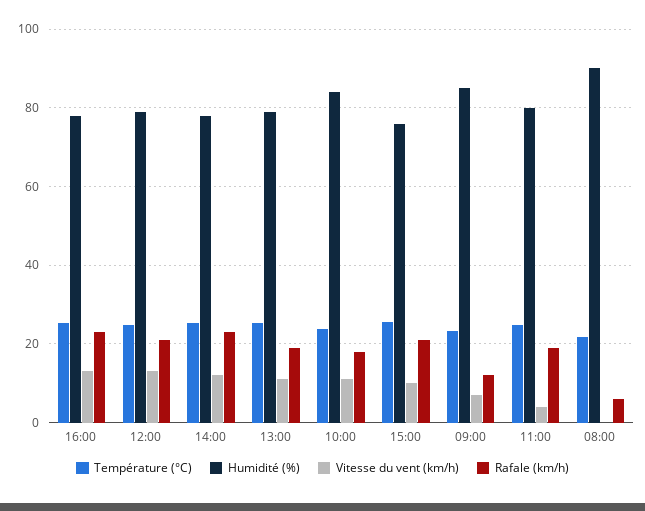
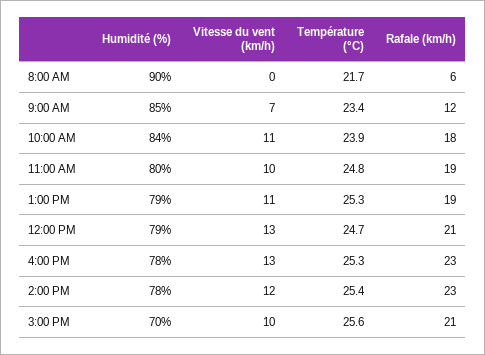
Humidité (%), 15:00: 76 -> 70
Vitesse du vent (km/h), 11:00: 4 -> 10

